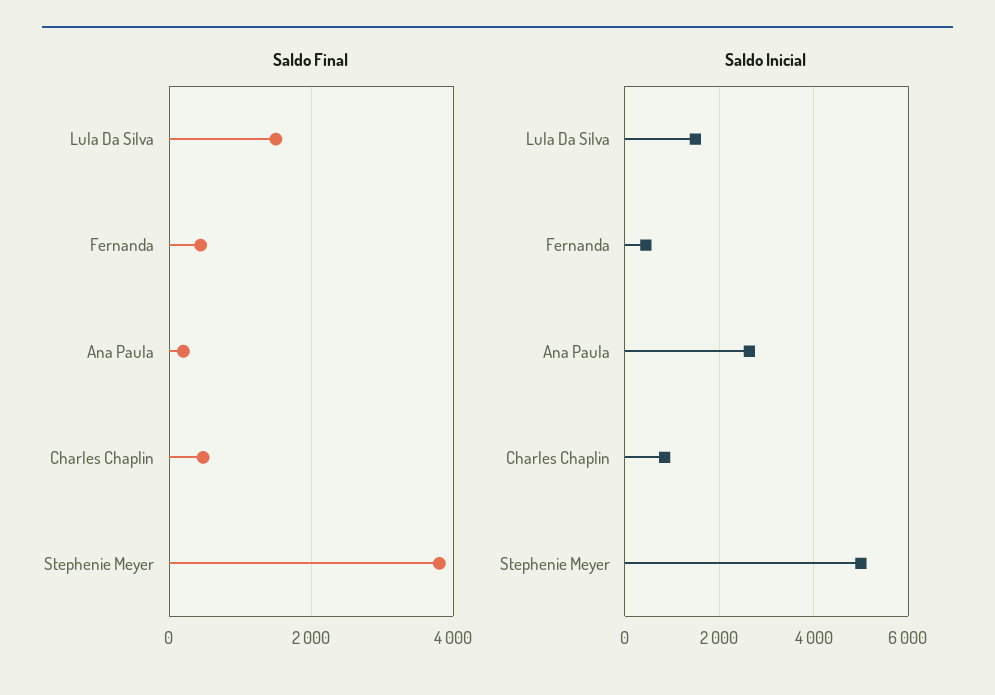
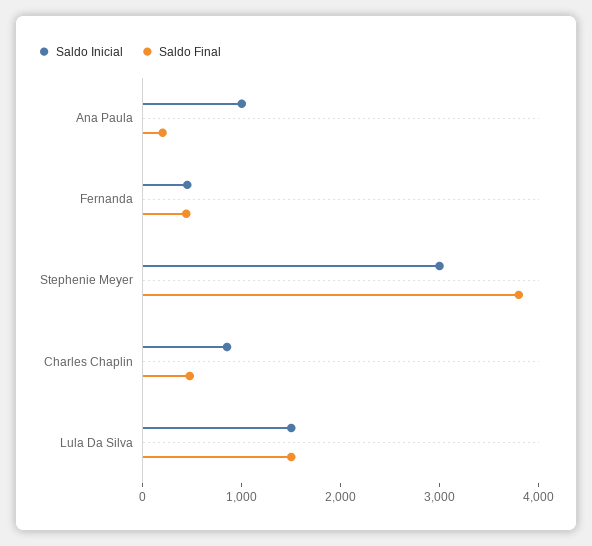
Saldo Inicial, Ana Paula: 2600 -> 1000
Saldo Inicial, Stephenie Meyer: 5000 -> 3000

